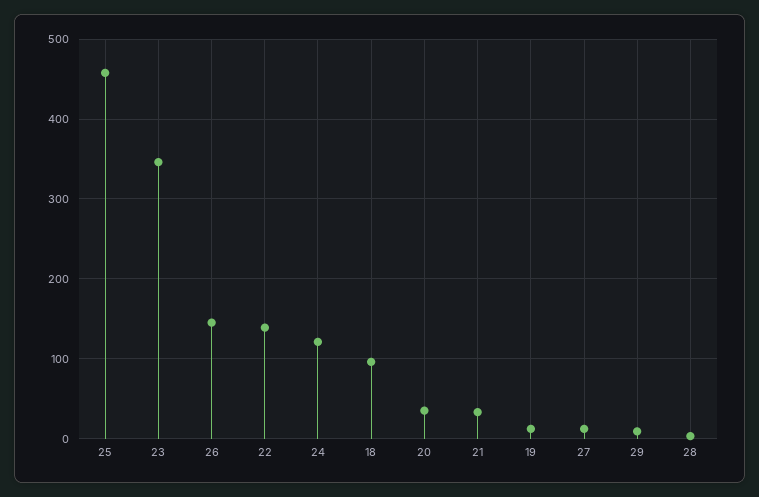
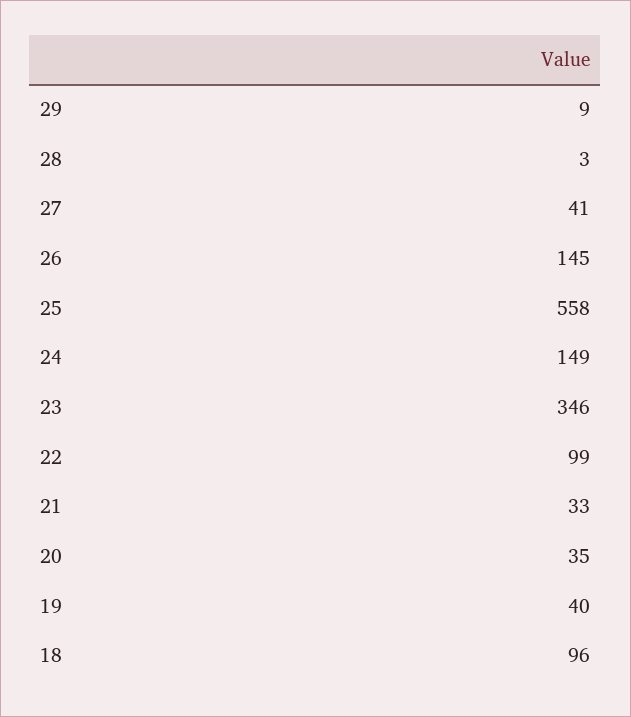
25: 460 -> 558
22: 140 -> 99
24: 120 -> 149
19: 10 -> 40
27: 10 -> 41

